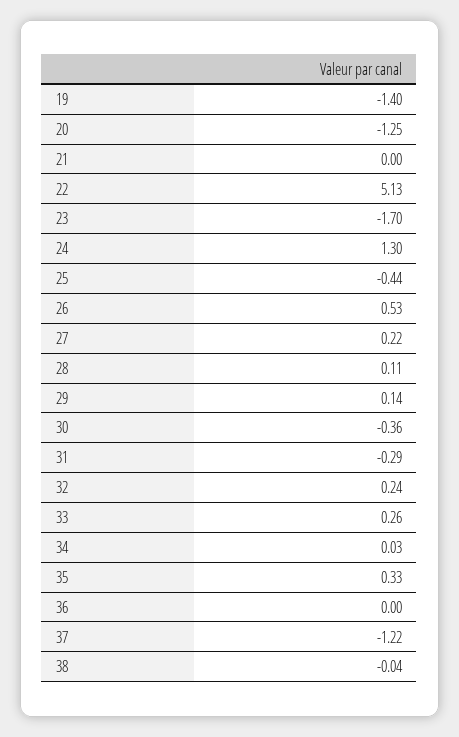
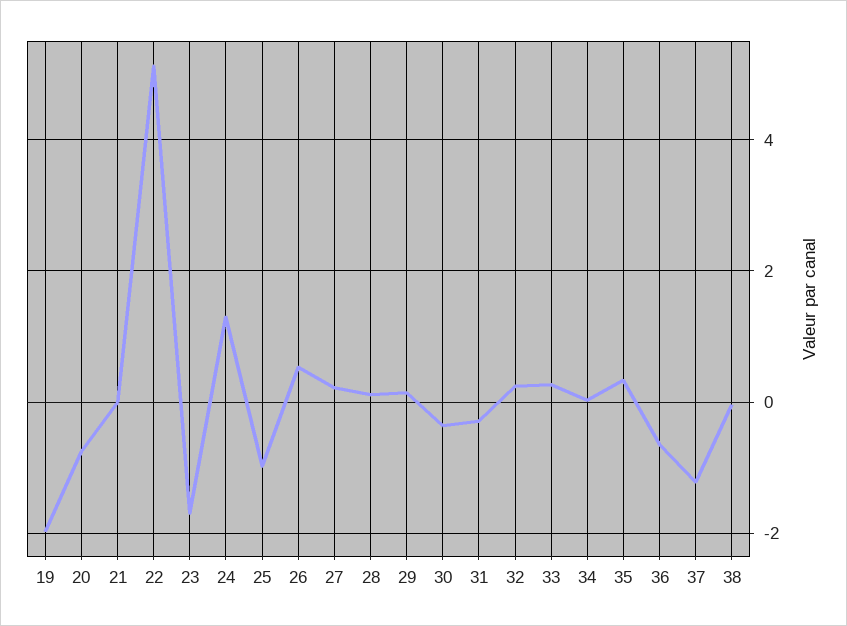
19: -1.4 -> -2
20: -1.25 -> -0.8
25: -0.44 -> -1
36: 0 -> -0.6

